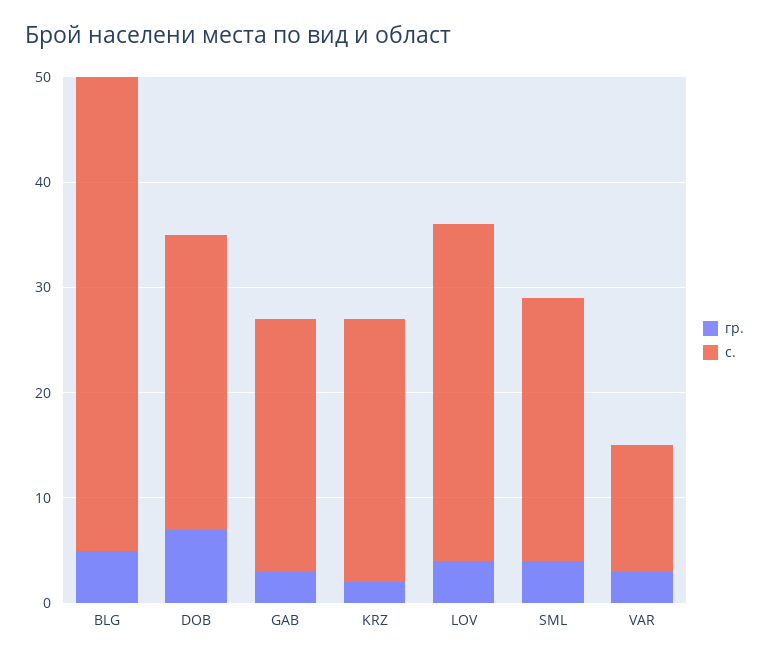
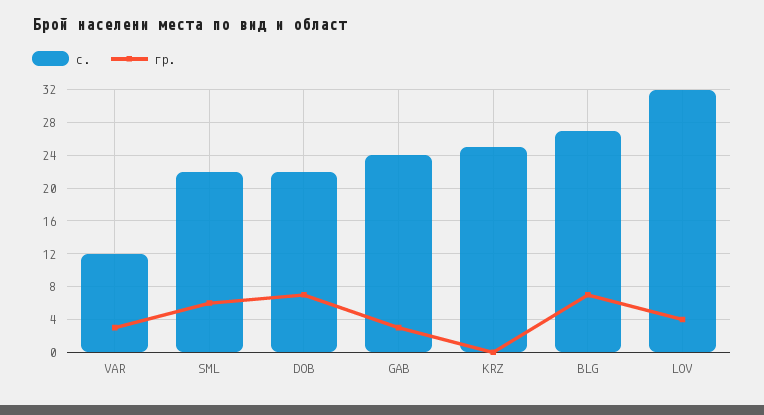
гр., BLG: 5 -> 7
с., BLG: 45 -> 27
с., DOB: 28 -> 22
гр., KRZ: 2 -> 0
гр., SML: 4 -> 6
с., SML: 25 -> 22

